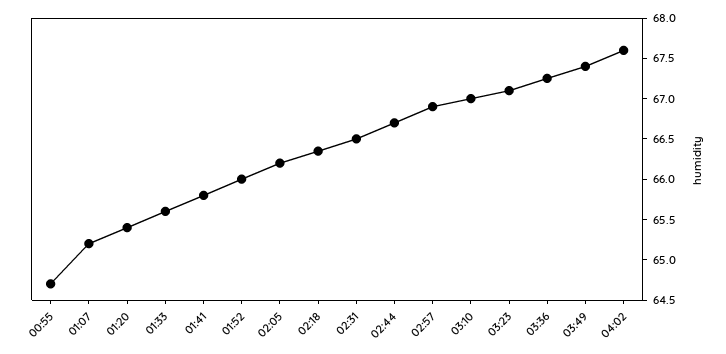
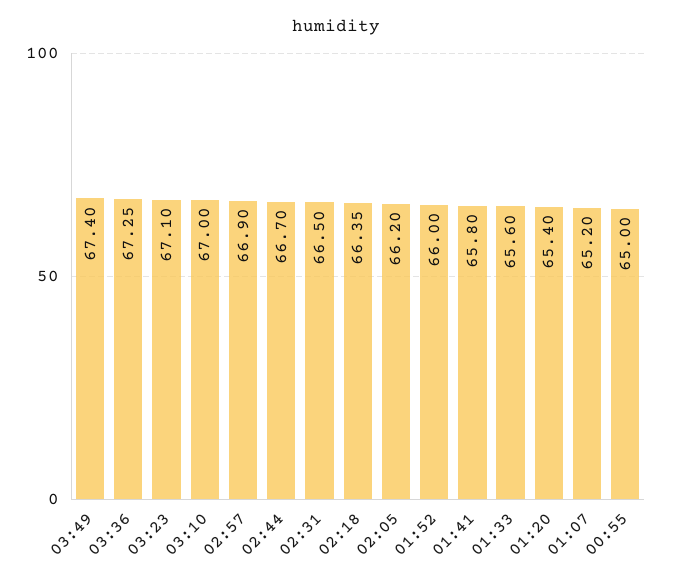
00:55: 64.7 -> 65
04:02: 67.6 -> none

